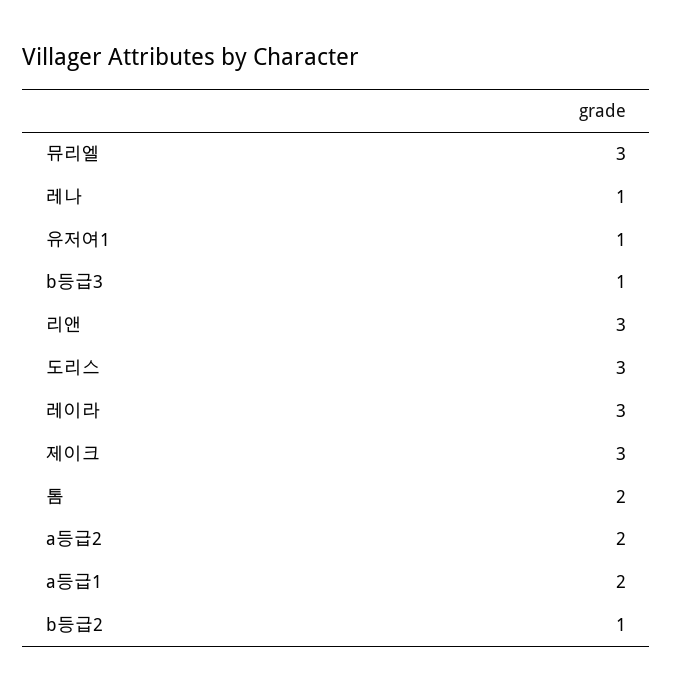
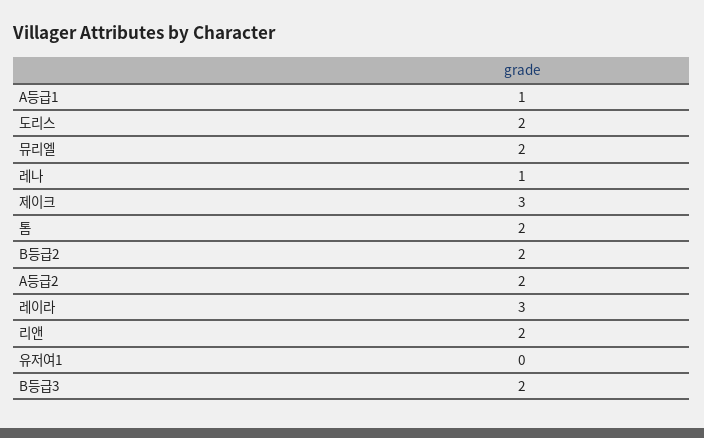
뮤리엘: 3 -> 2
유저여1: 1 -> 0
b등급3: 1 -> 2
리앤: 3 -> 2
도리스: 3 -> 2
a등급1: 2 -> 1
b등급2: 1 -> 2

